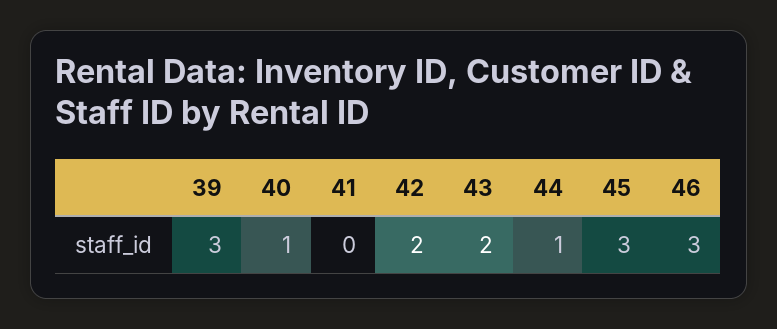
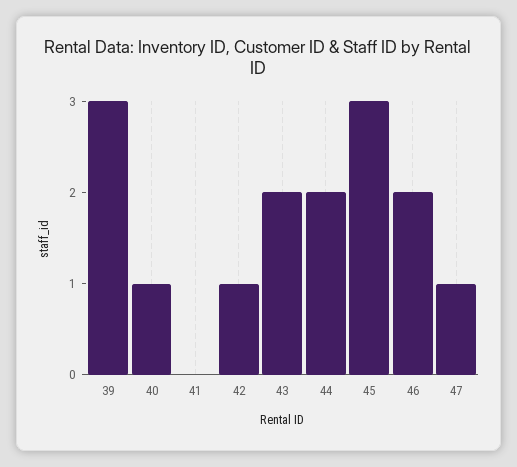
42: 2 -> 1
44: 1 -> 2
46: 3 -> 2
47: none -> 1

